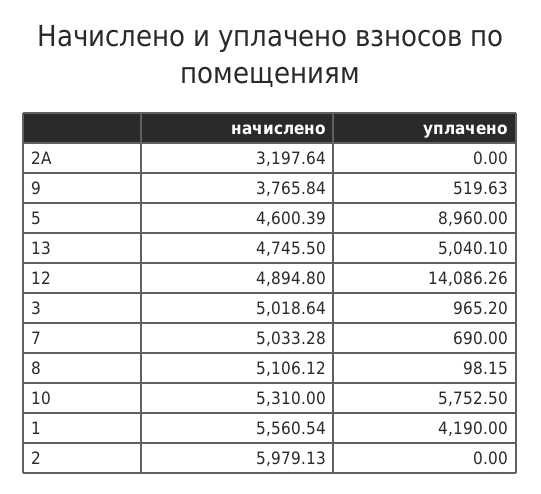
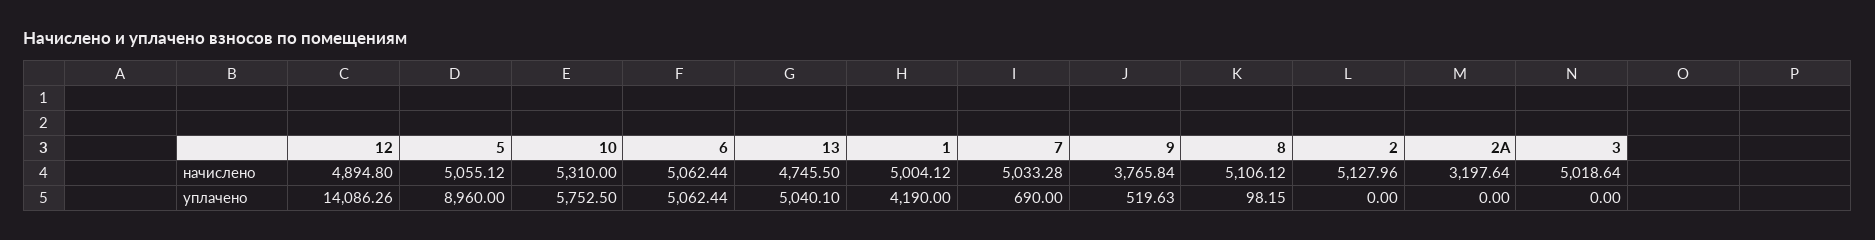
начислено, 5: 4600.39 -> 5055.12
уплачено, 3: 965.2 -> 0
начислено, 1: 5560.54 -> 5004.12
начислено, 2: 5979.13 -> 5127.96
начислено, 6: none -> 5062.44
уплачено, 6: none -> 5062.44

